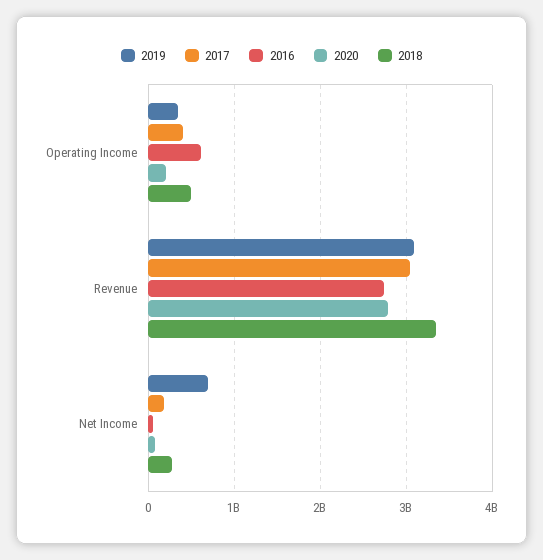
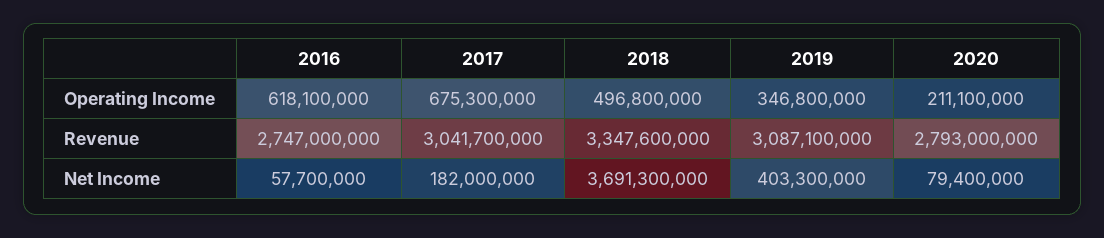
2017, Operating Income: 400000000 -> 675300000
2019, Net Income: 700000000 -> 403300000
2018, Net Income: 300000000 -> 3691300000

